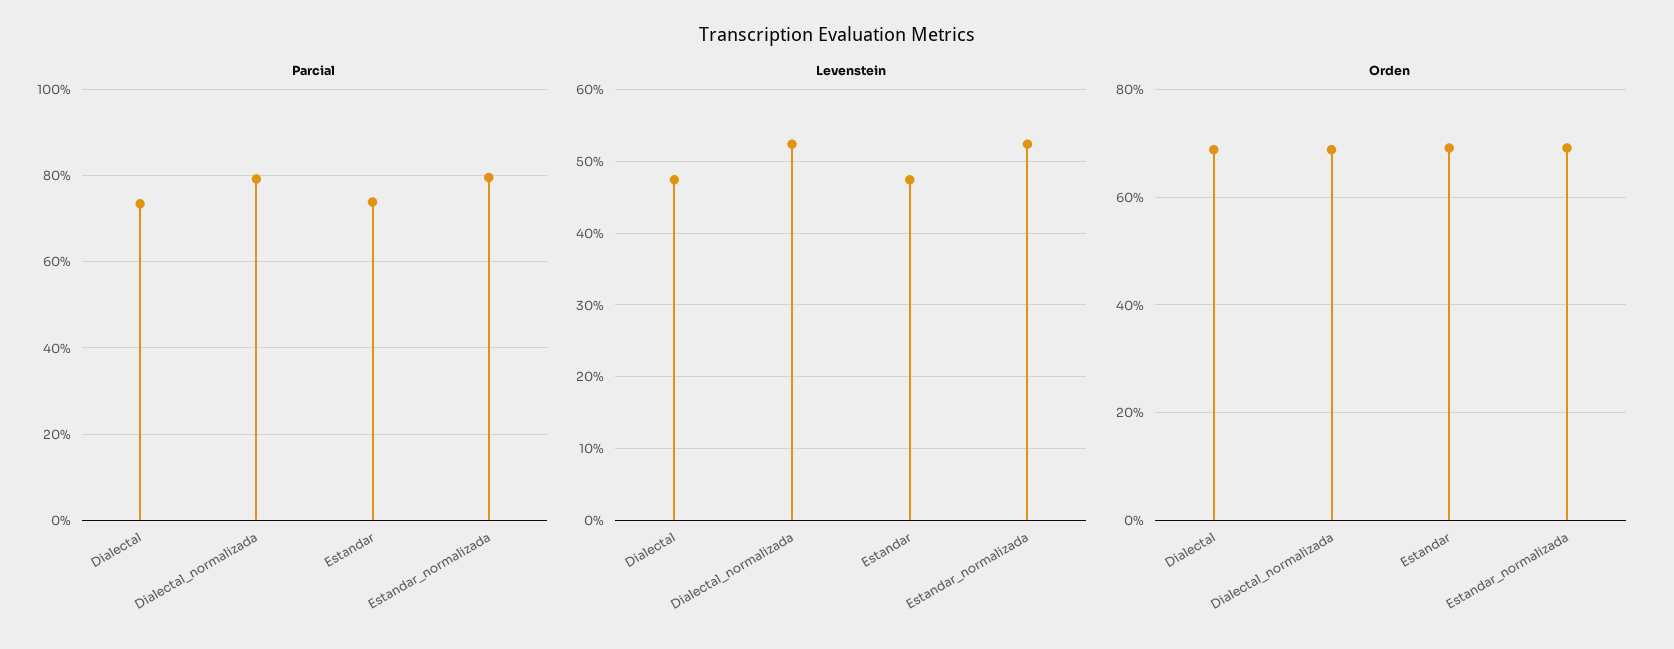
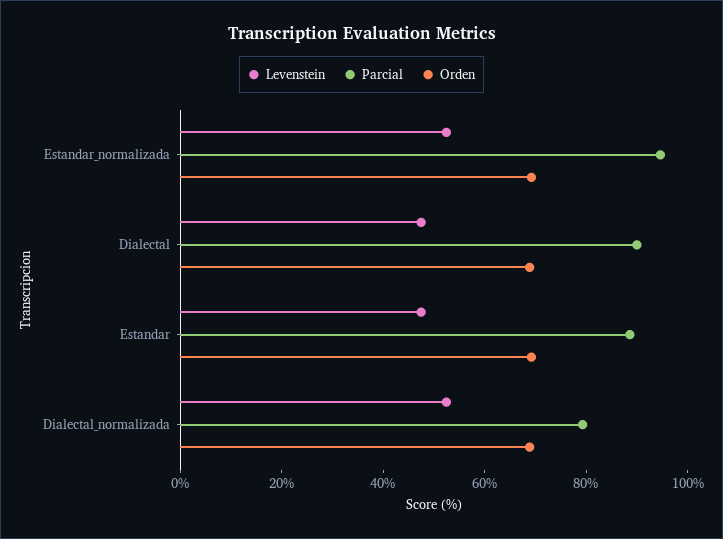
Parcial, Dialectal: 74 -> 90
Parcial, Estandar: 74 -> 90
Parcial, Estandar_normalizada: 80 -> 95

